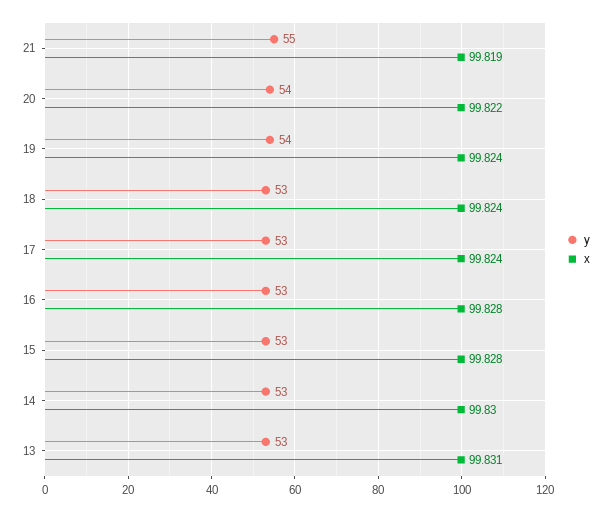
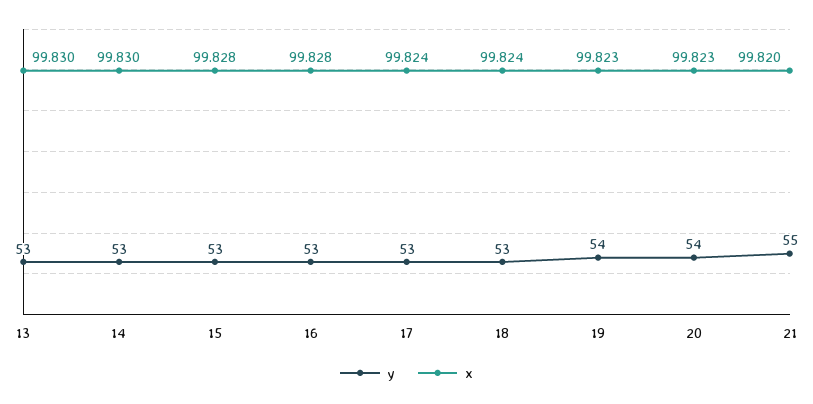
x, 21: 99.819 -> 99.82
x, 20: 99.822 -> 99.823
x, 19: 99.824 -> 99.823
x, 13: 99.831 -> 99.83

